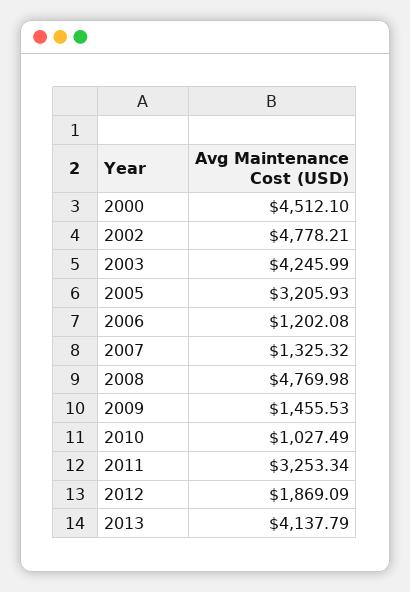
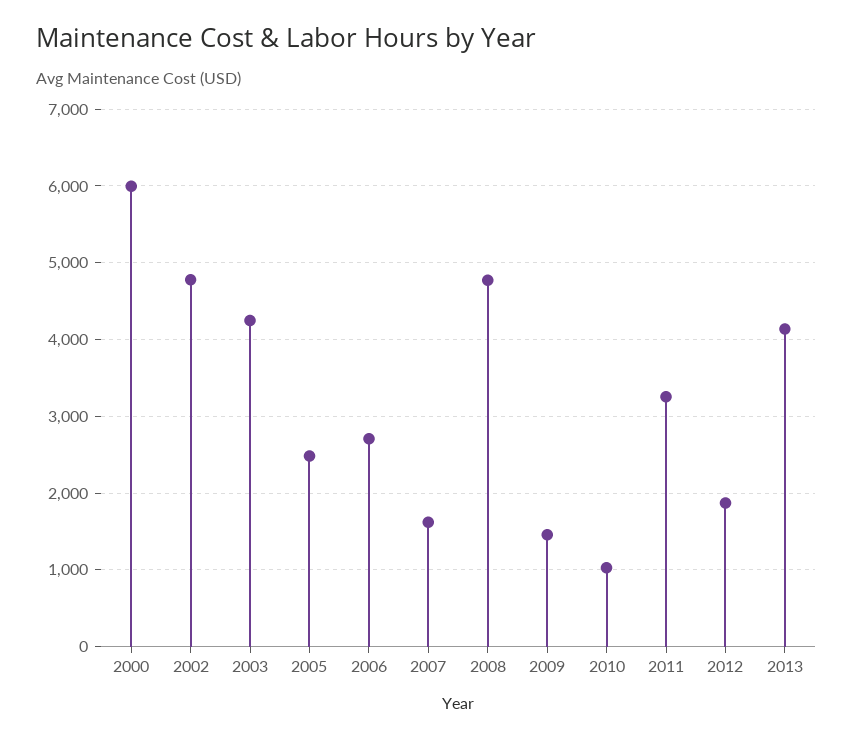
2000: 4512.1 -> 6000
2005: 3205.93 -> 2500
2006: 1202.08 -> 2700
2007: 1325.32 -> 1600

